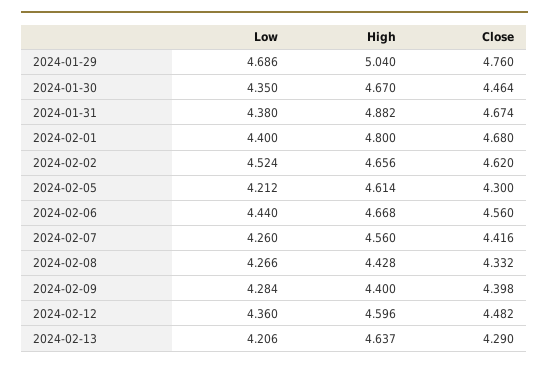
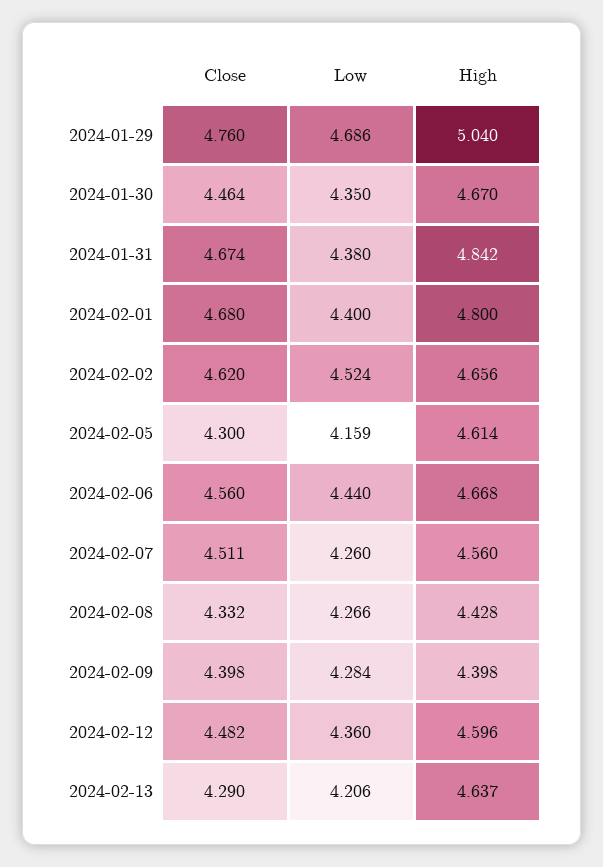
High, 2024-01-31: 4.882 -> 4.842
Low, 2024-02-05: 4.212 -> 4.159
Close, 2024-02-07: 4.416 -> 4.511
High, 2024-02-09: 4.4 -> 4.398

